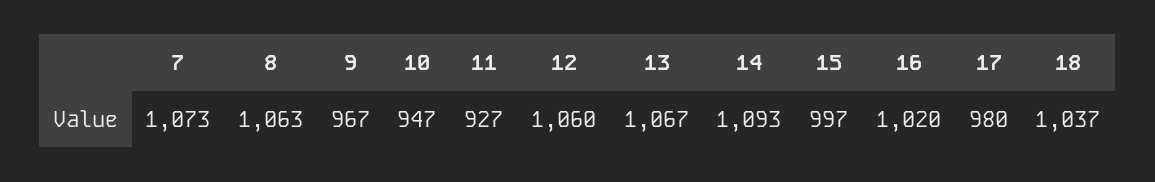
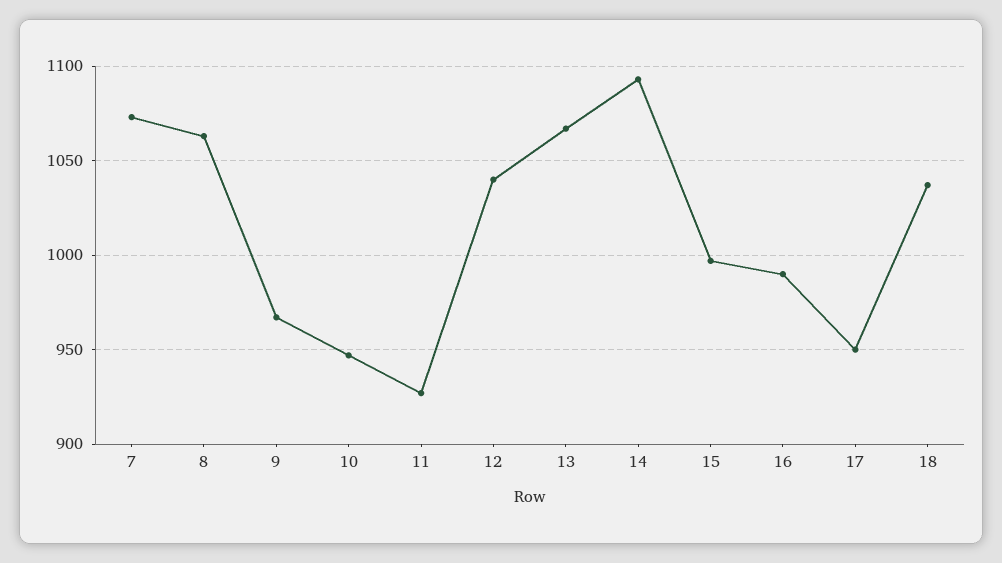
12: 1060 -> 1040
16: 1020 -> 990
17: 980 -> 950

